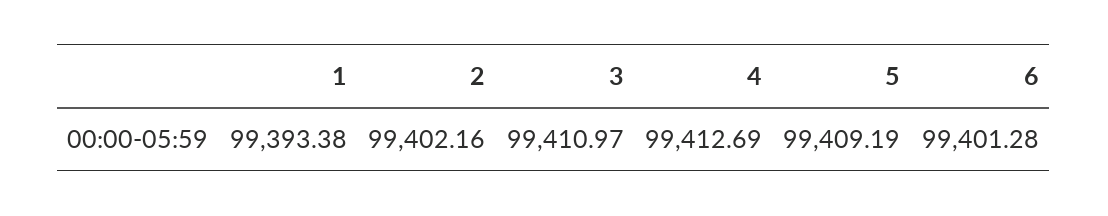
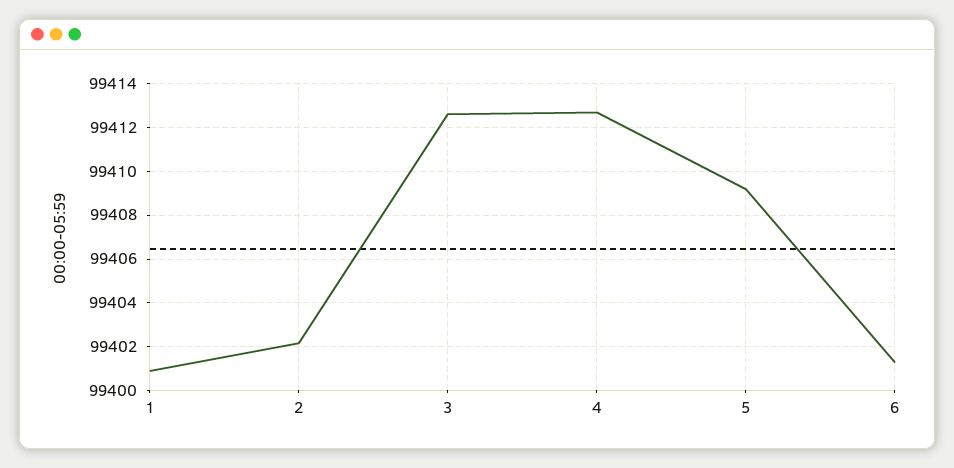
1: 99393.38 -> 99401
3: 99410.97 -> 99412.5

